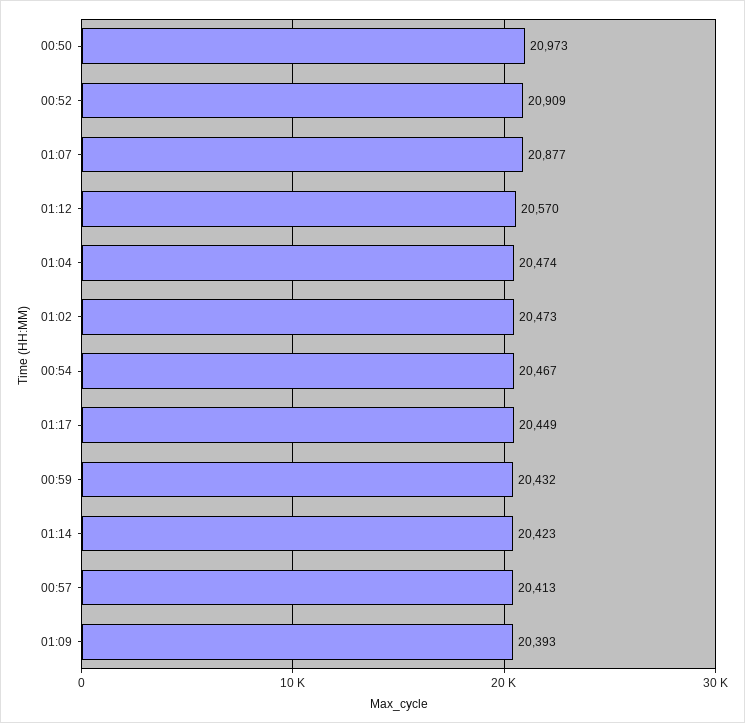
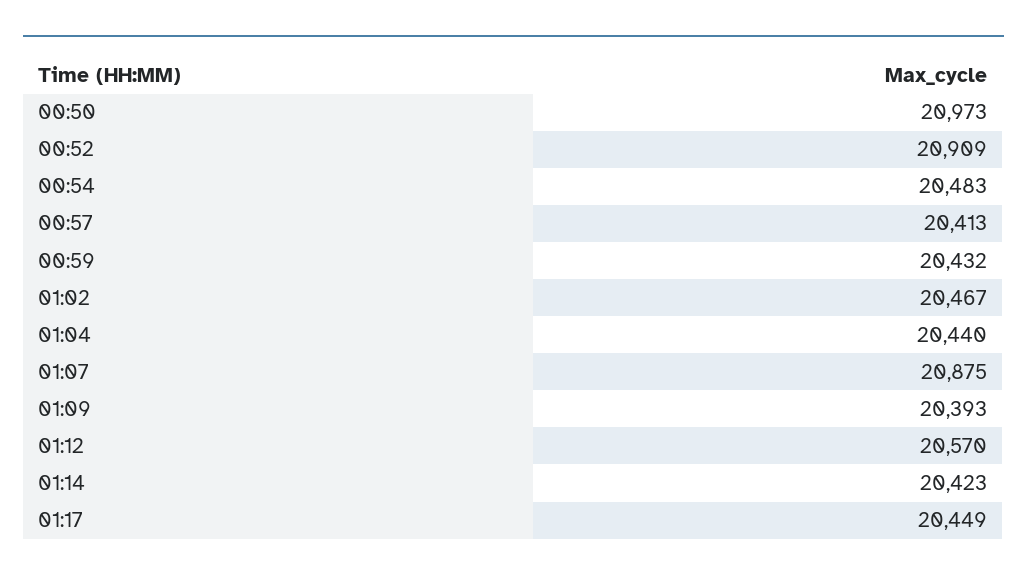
01:07: 20877 -> 20875
01:04: 20474 -> 20440
01:02: 20473 -> 20467
00:54: 20467 -> 20483

